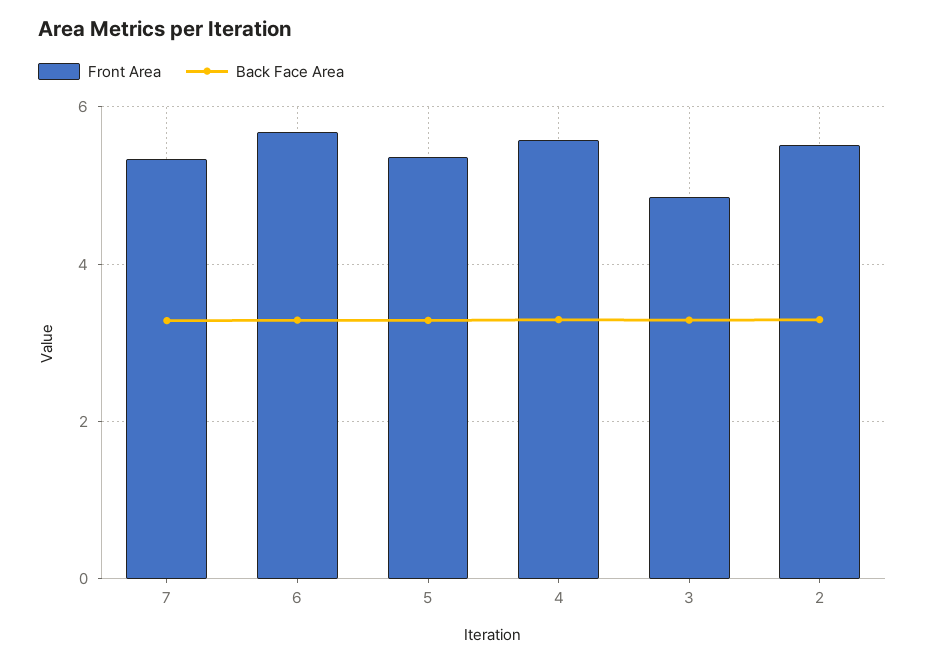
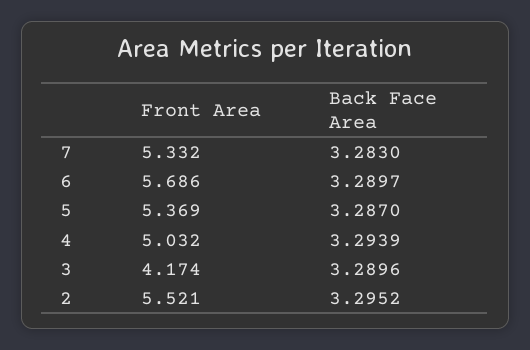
Front Area, 4: 5.6 -> 5.032
Front Area, 3: 4.8 -> 4.174

